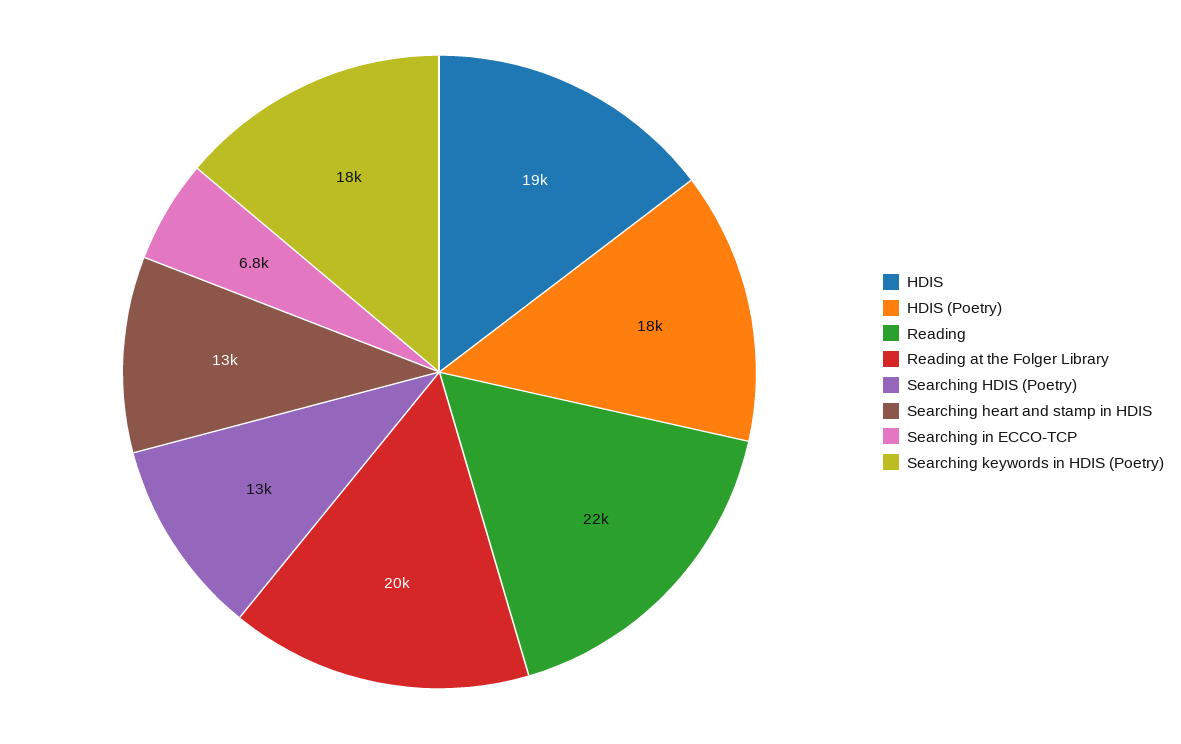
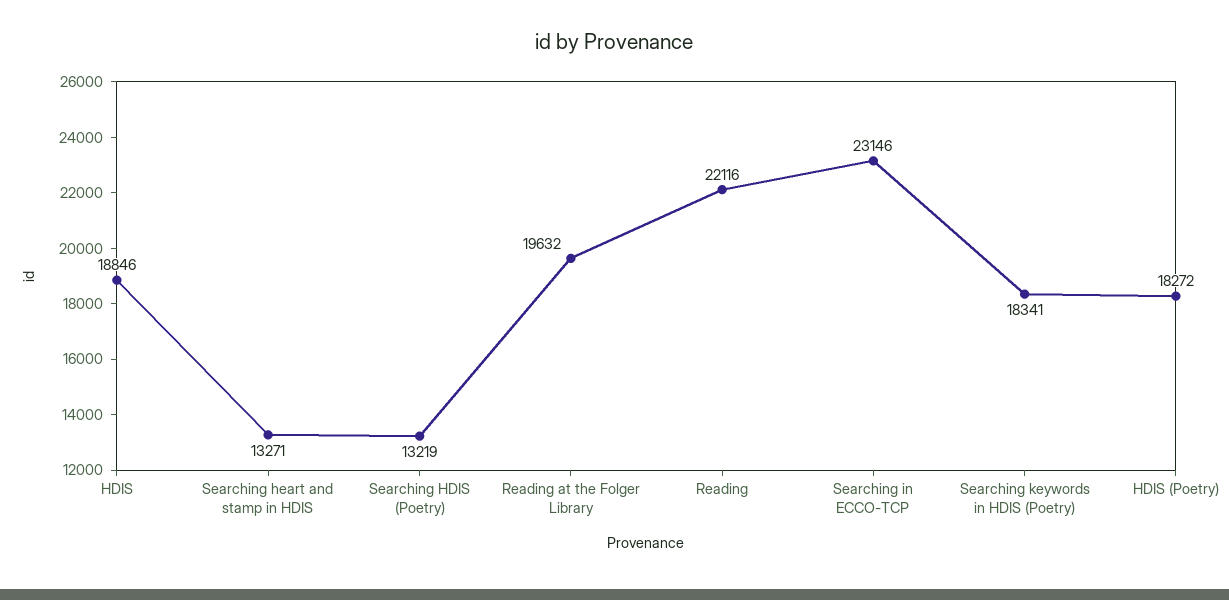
Searching in ECCO-TCP: 6800 -> 23146

